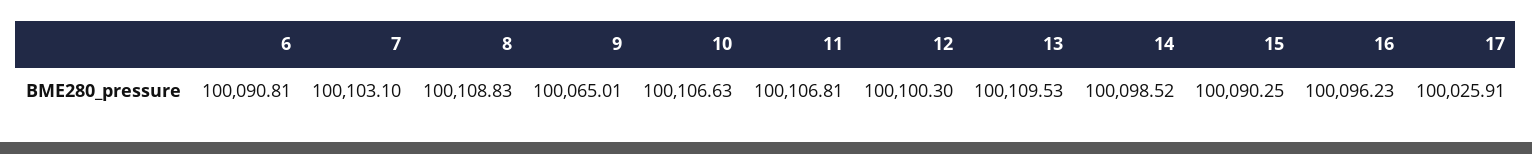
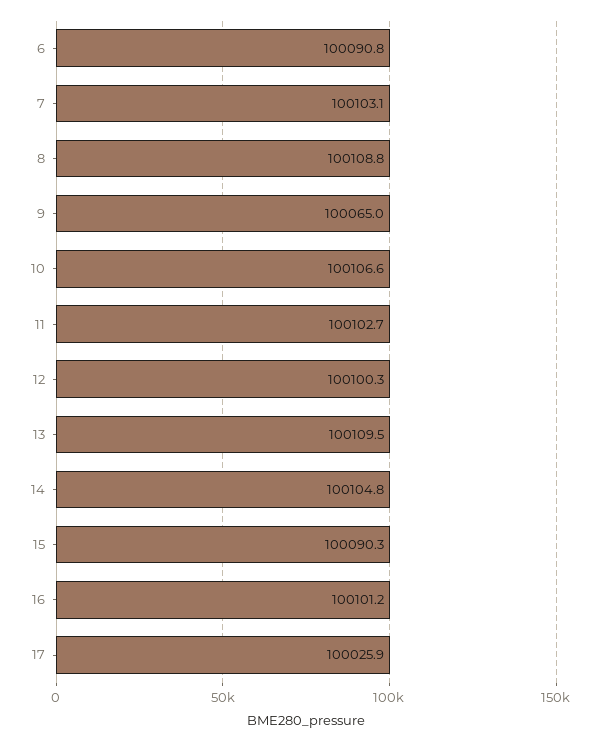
11: 100106.81 -> 100102.7
14: 100098.52 -> 100104.8
16: 100096.23 -> 100101.2

